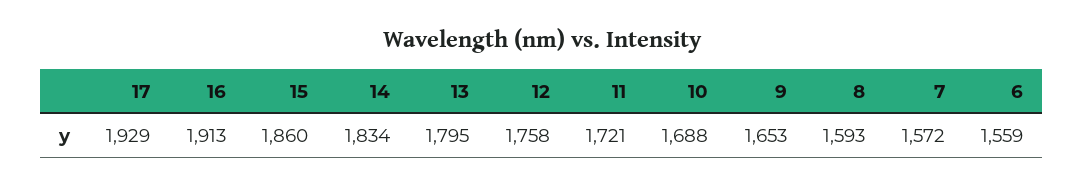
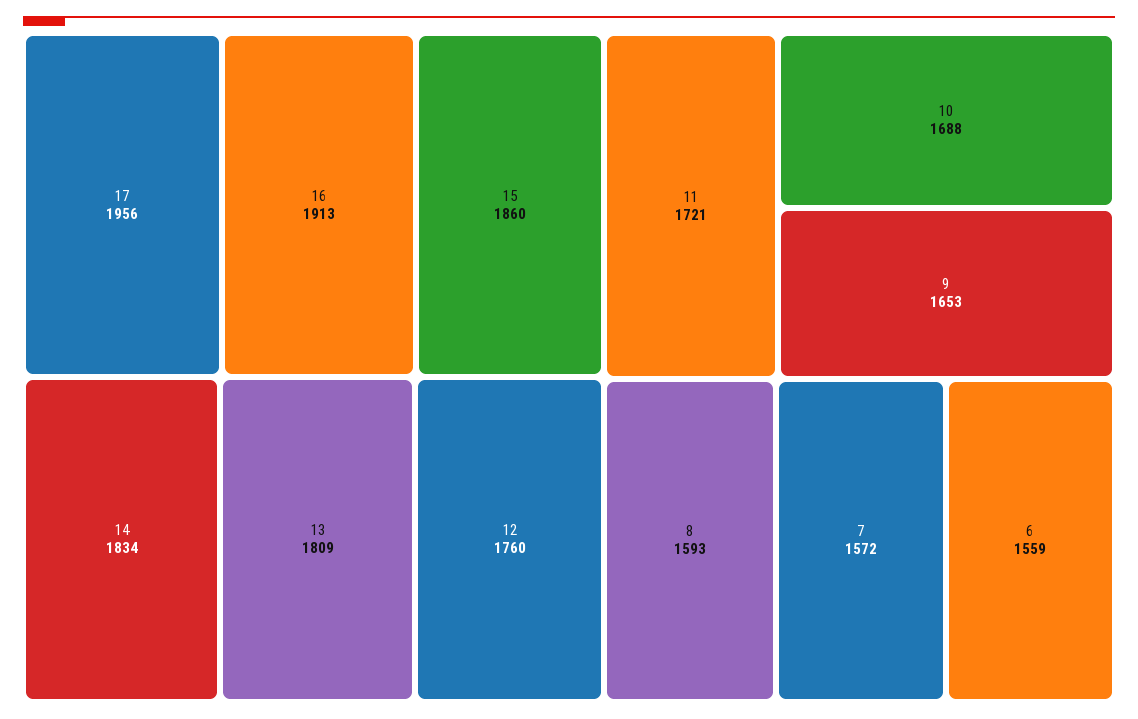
17: 1929 -> 1956
13: 1795 -> 1809
12: 1758 -> 1760

